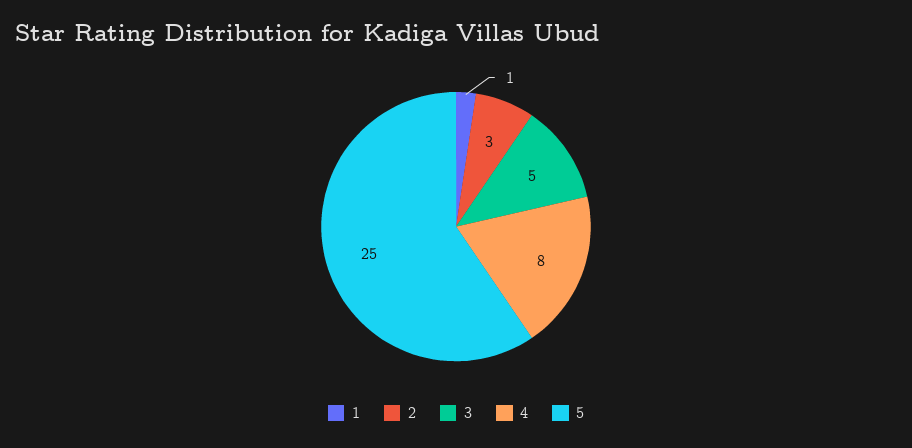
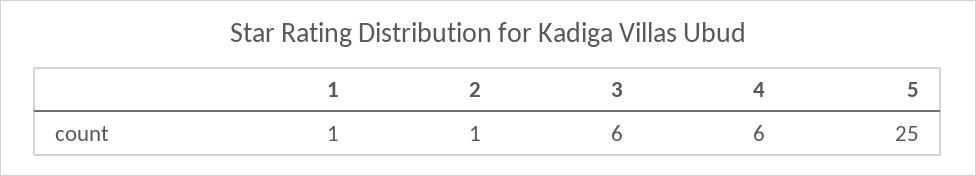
2: 3 -> 1
3: 5 -> 6
4: 8 -> 6

